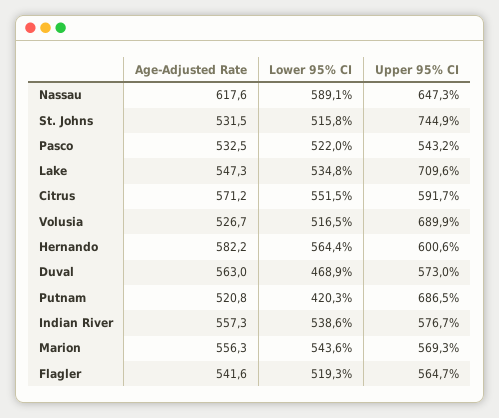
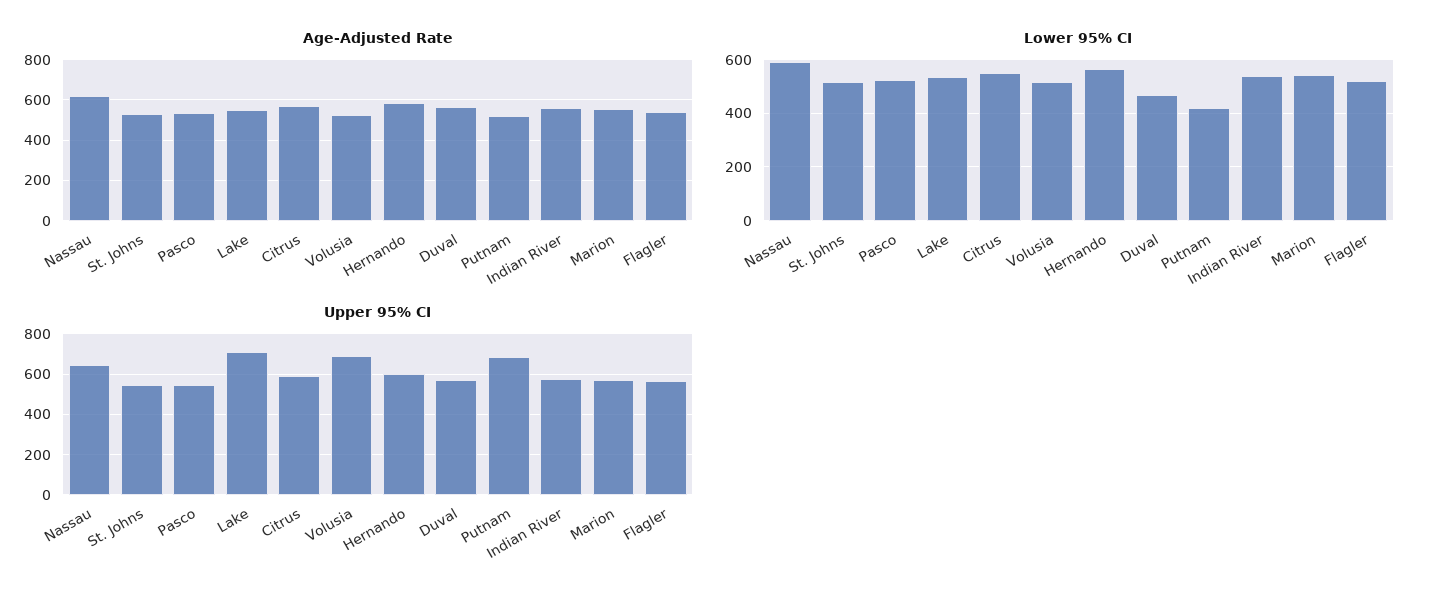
Upper 95% CI, St. Johns: 744.9 -> 550

